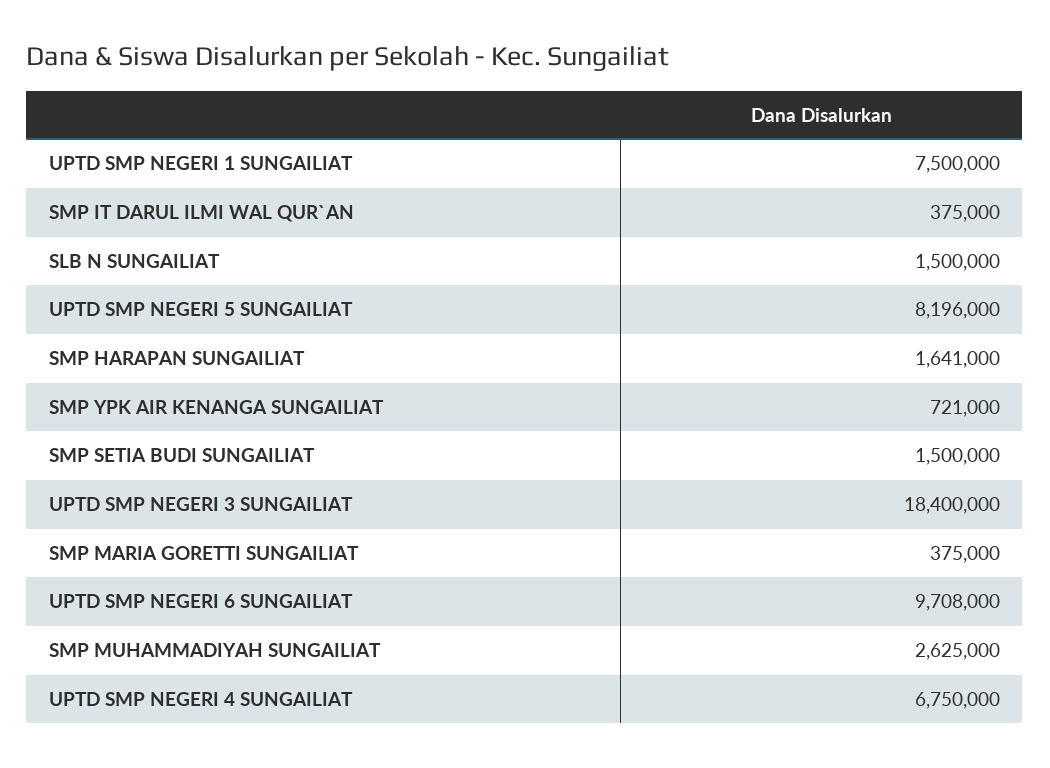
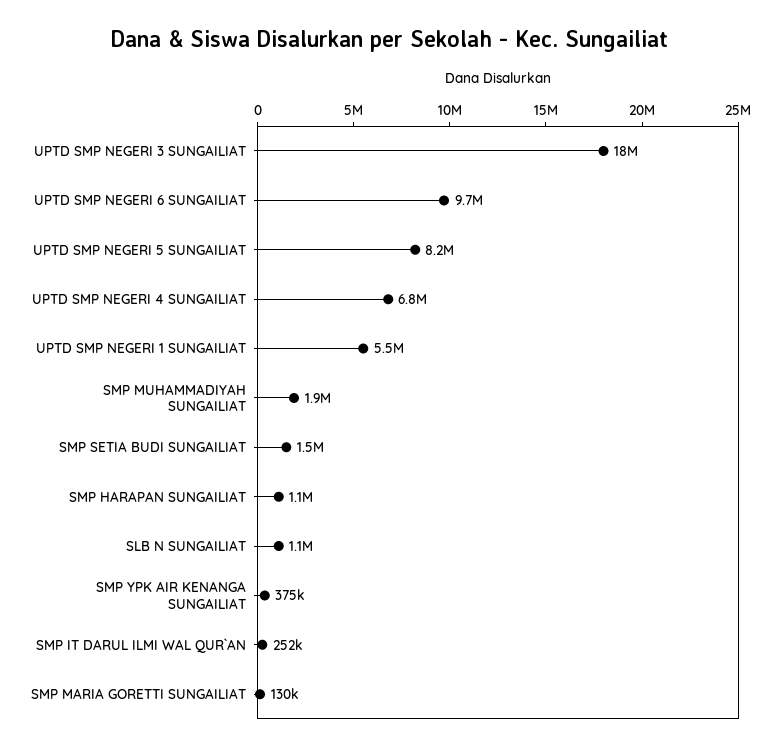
UPTD SMP NEGERI 1 SUNGAILIAT: 7500000 -> 5500000
SMP IT DARUL ILMI WAL QUR`AN: 375000 -> 252000
SLB N SUNGAILIAT: 1500000 -> 1100000
SMP HARAPAN SUNGAILIAT: 1641000 -> 1100000
SMP YPK AIR KENANGA SUNGAILIAT: 721000 -> 375000
SMP MARIA GORETTI SUNGAILIAT: 375000 -> 130000
SMP MUHAMMADIYAH SUNGAILIAT: 2625000 -> 1900000

